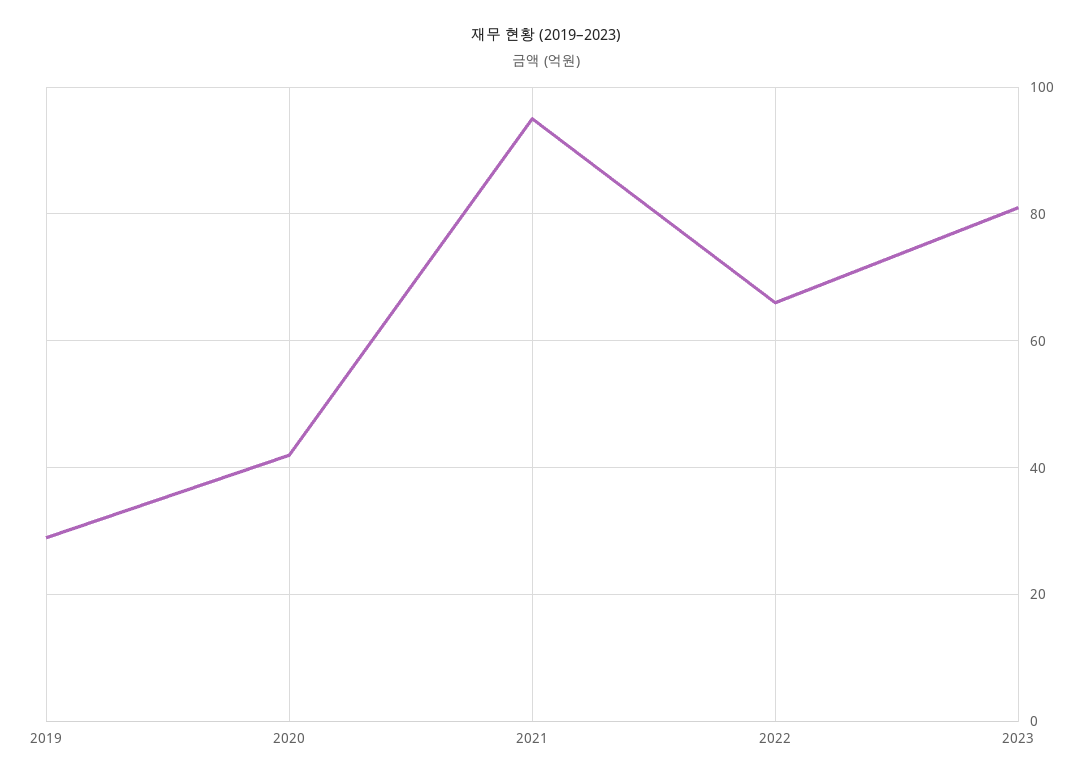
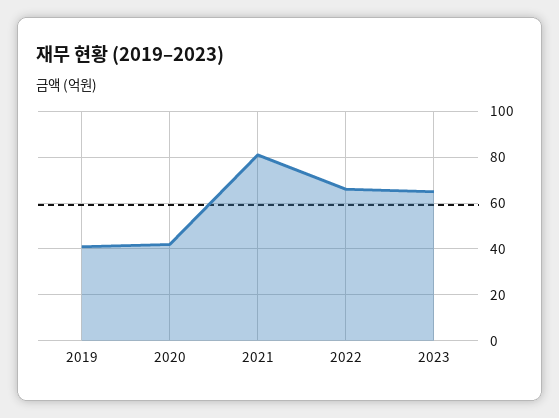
2019: 30 -> 40
2021: 95 -> 80
2023: 80 -> 65

